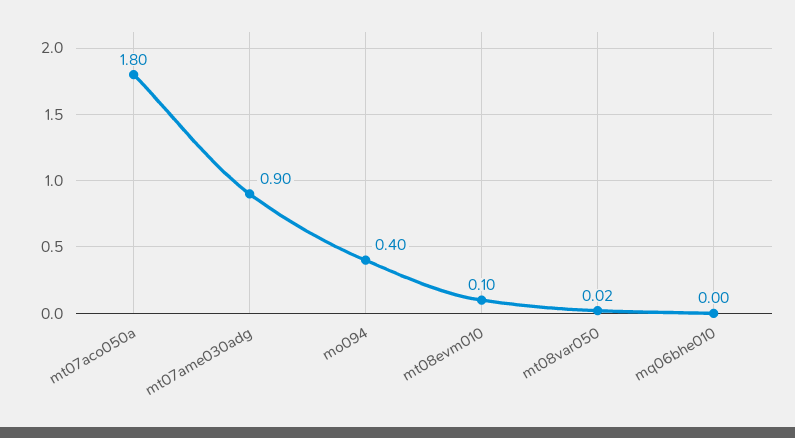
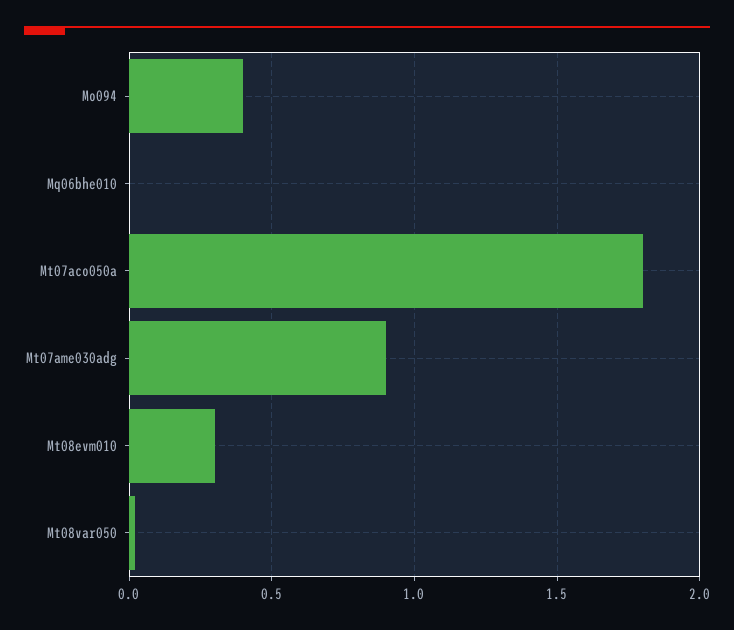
mt08evm010: 0.1 -> 0.3

